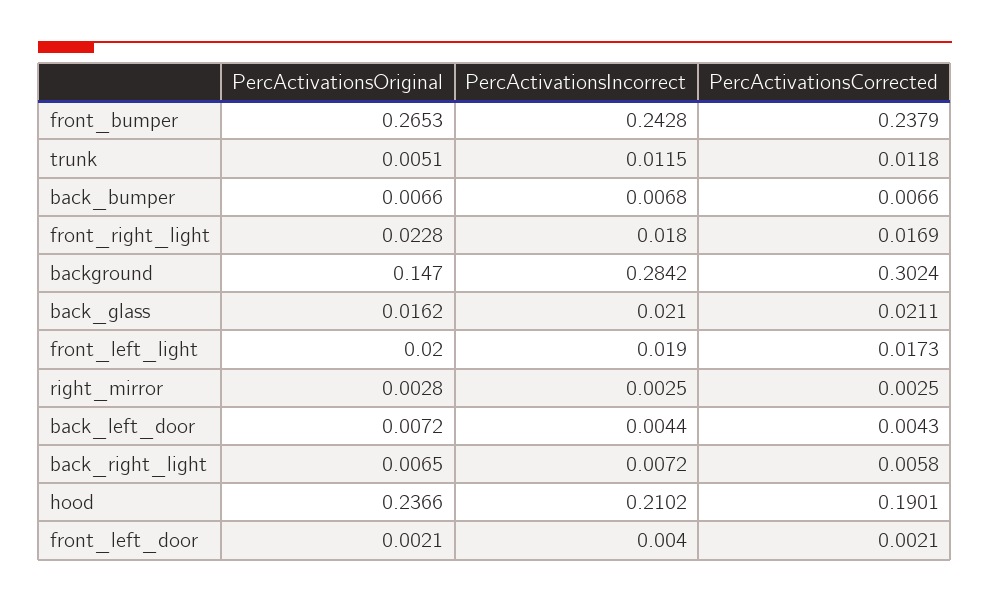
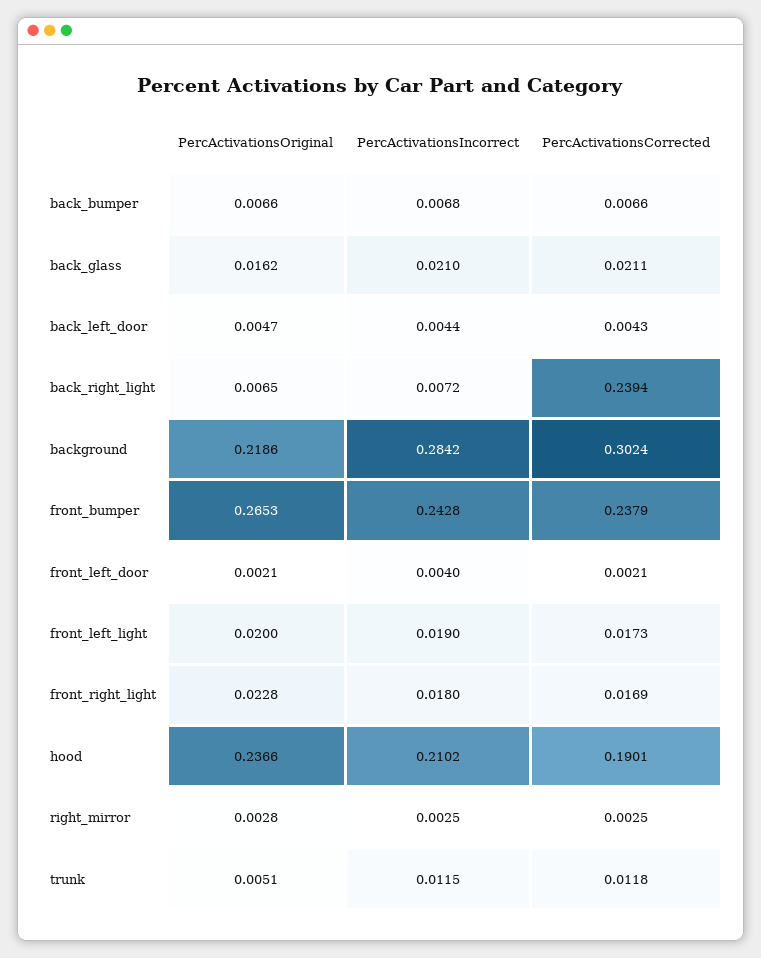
PercActivationsOriginal, background: 0.147 -> 0.2186
PercActivationsOriginal, back_left_door: 0.0072 -> 0.0047
PercActivationsCorrected, back_right_light: 0.0058 -> 0.2394

